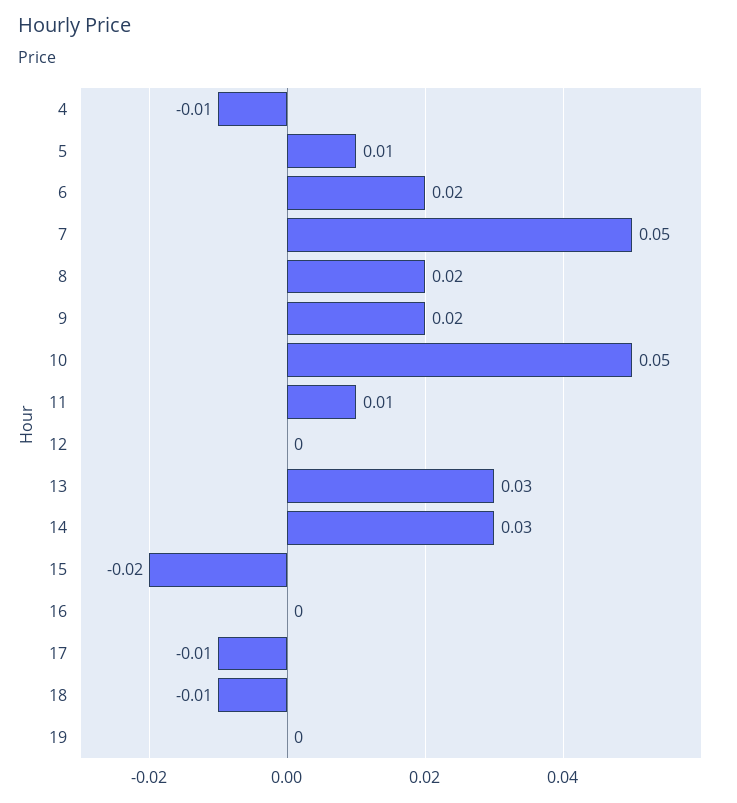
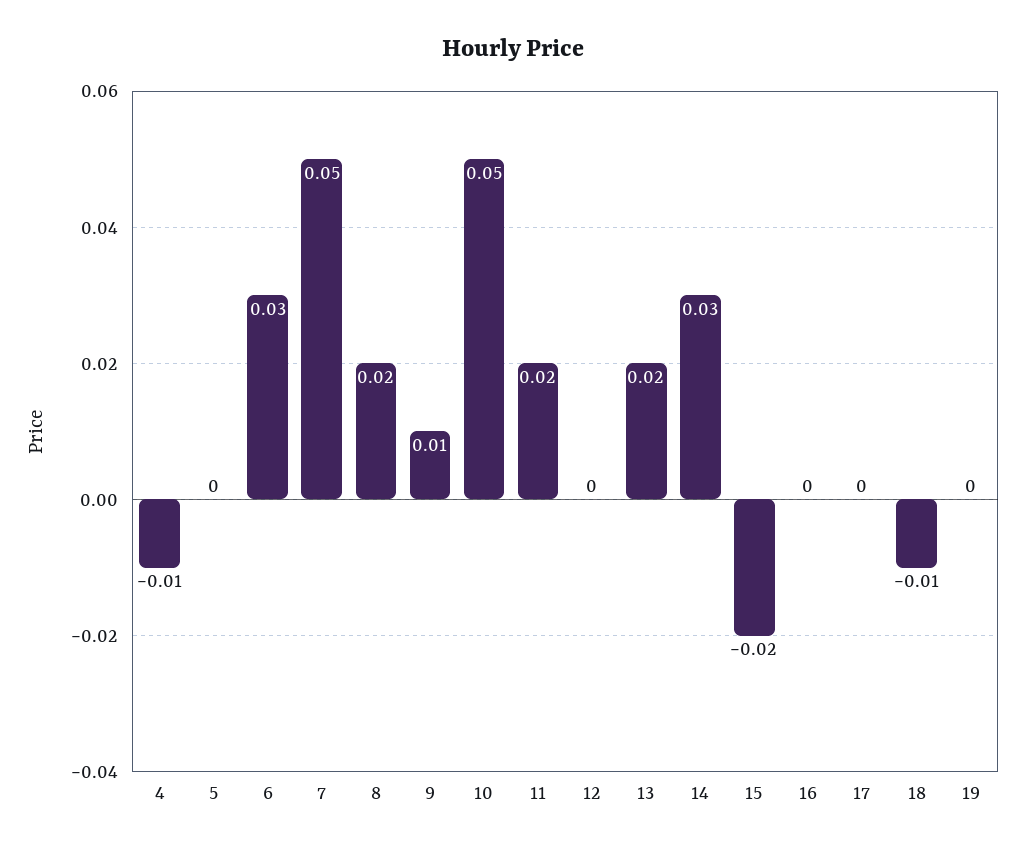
5: 0.01 -> 0
6: 0.02 -> 0.03
9: 0.02 -> 0.01
11: 0.01 -> 0.02
13: 0.03 -> 0.02
17: -0.01 -> 0

